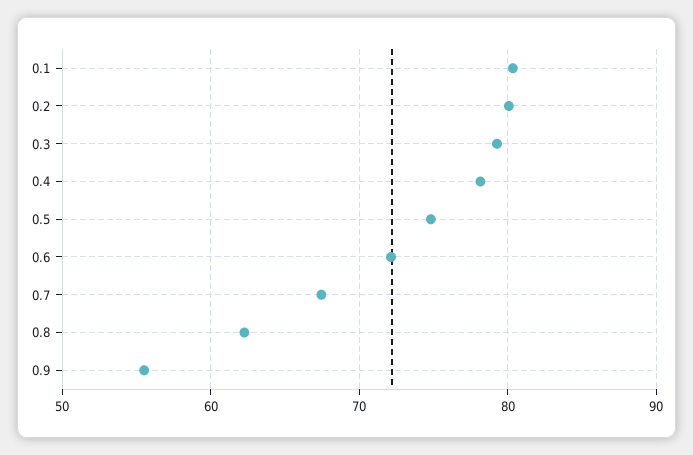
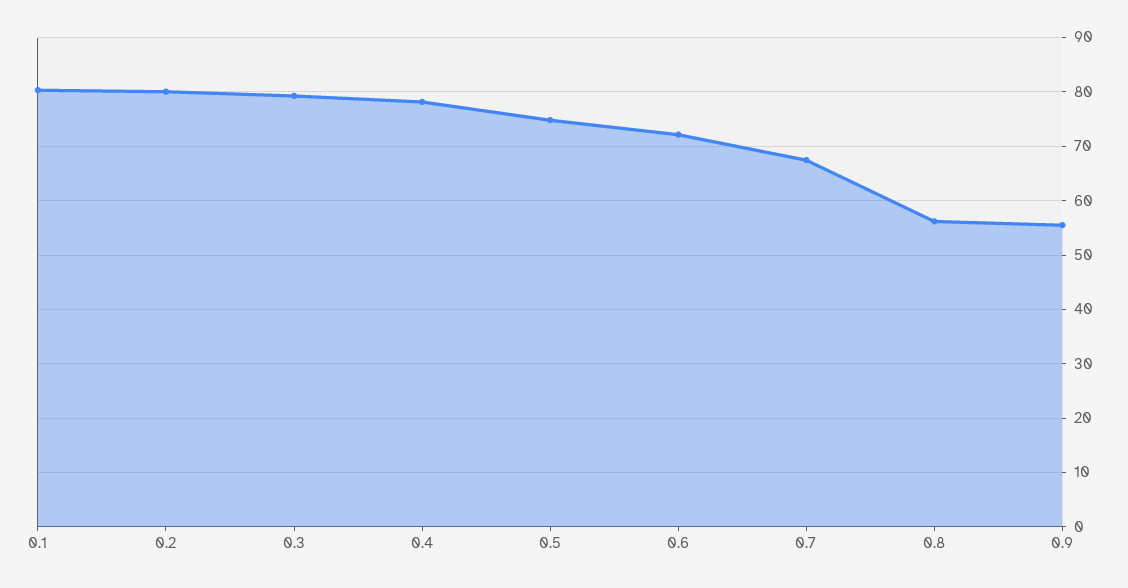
0.8: 62 -> 56

